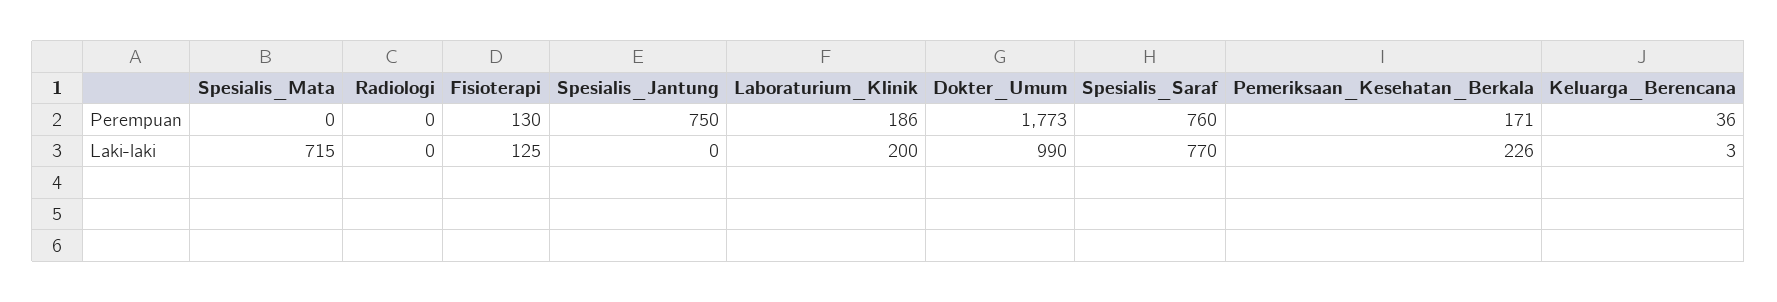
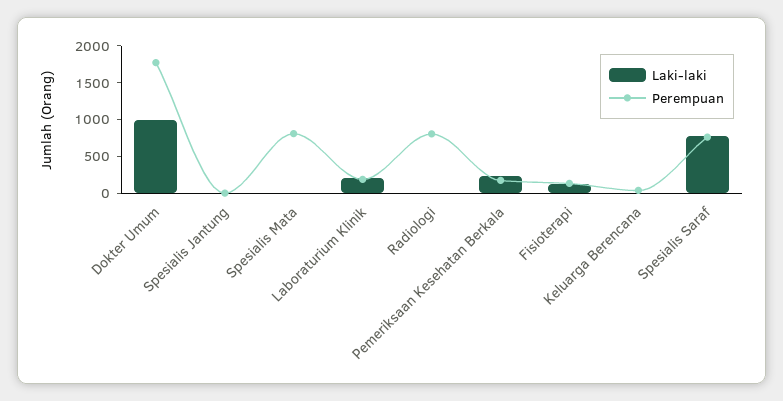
Perempuan, Spesialis_Mata: 0 -> 750
Perempuan, Radiologi: 0 -> 750
Perempuan, Spesialis_Jantung: 750 -> 0
Laki-laki, Spesialis_Mata: 715 -> 0

